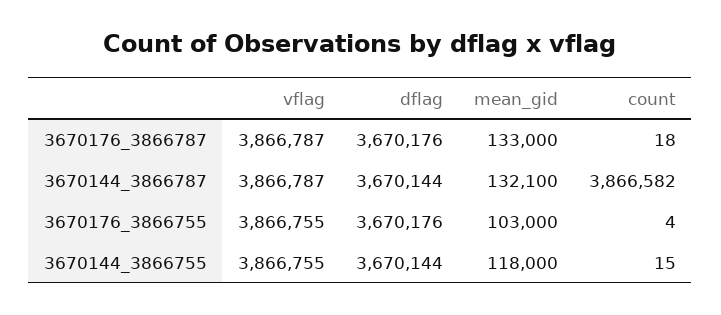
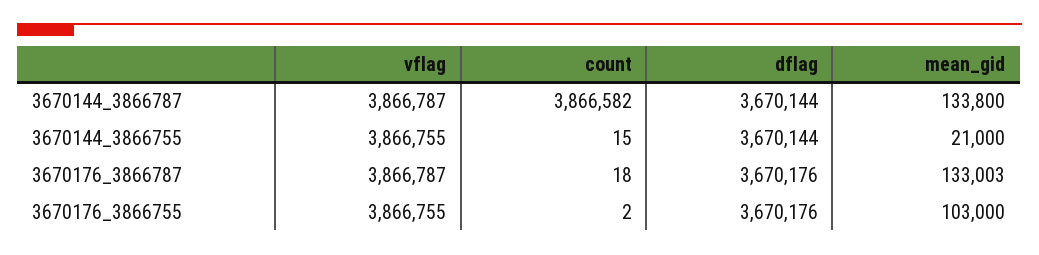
mean_gid, 3670176_3866787: 133000 -> 133003
mean_gid, 3670144_3866787: 132100 -> 133800
count, 3670176_3866755: 4 -> 2
mean_gid, 3670144_3866755: 118000 -> 21000

